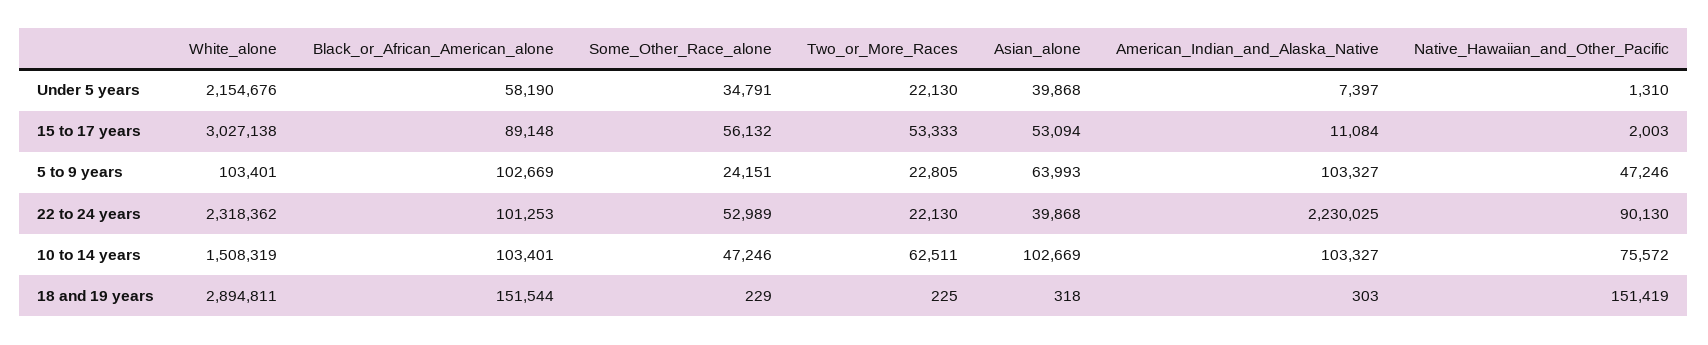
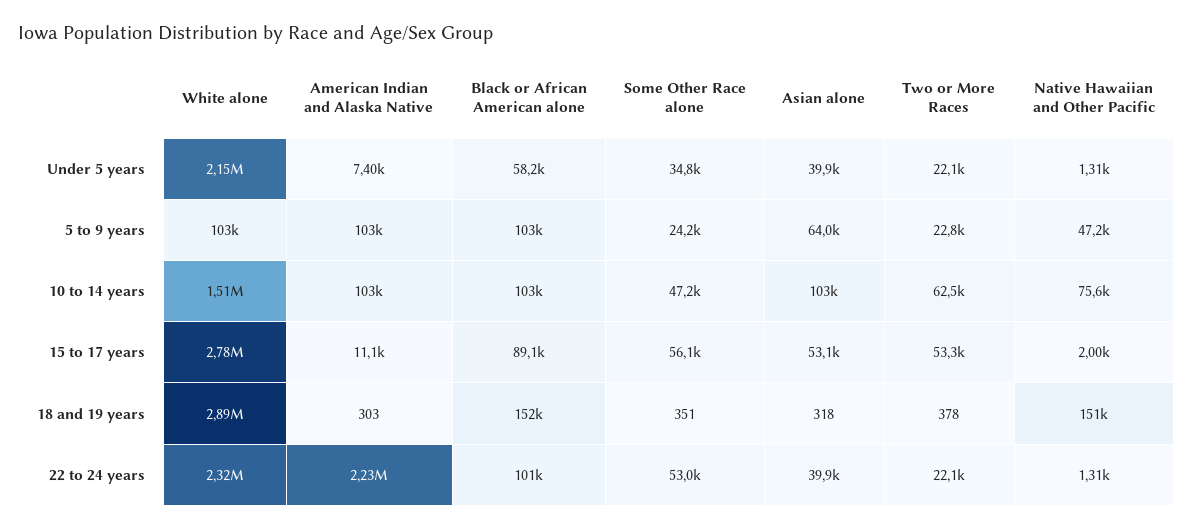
White_alone, 15 to 17 years: 3027138 -> 2780000
Native_Hawaiian_and_Other_Pacific, 22 to 24 years: 90130 -> 1310
Some_Other_Race_alone, 18 and 19 years: 229 -> 351
Two_or_More_Races, 18 and 19 years: 225 -> 378

